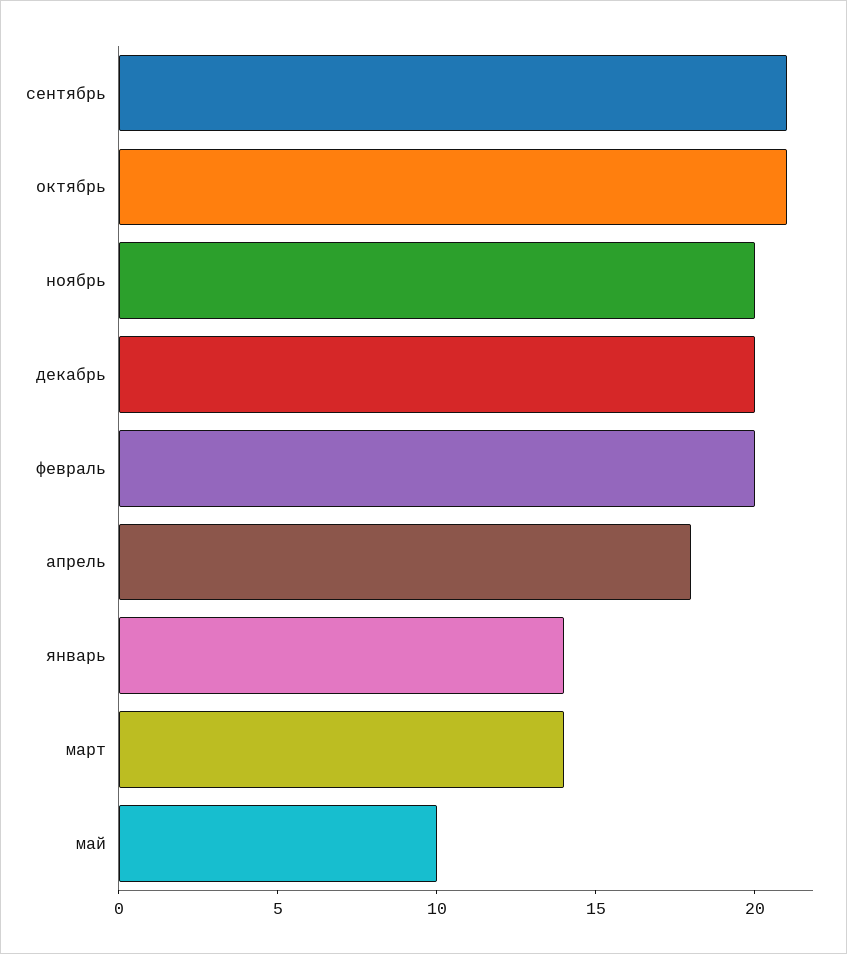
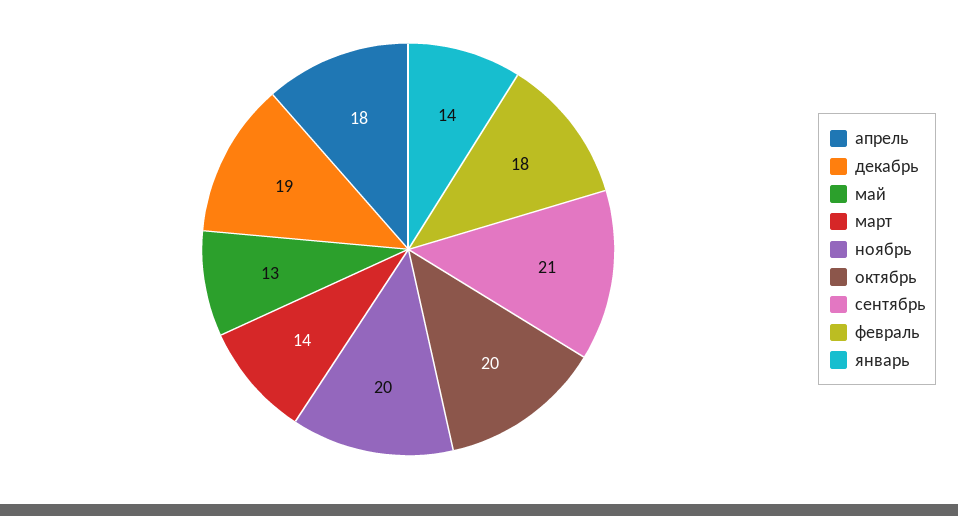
октябрь: 21 -> 20
декабрь: 20 -> 19
февраль: 20 -> 18
май: 10 -> 13

